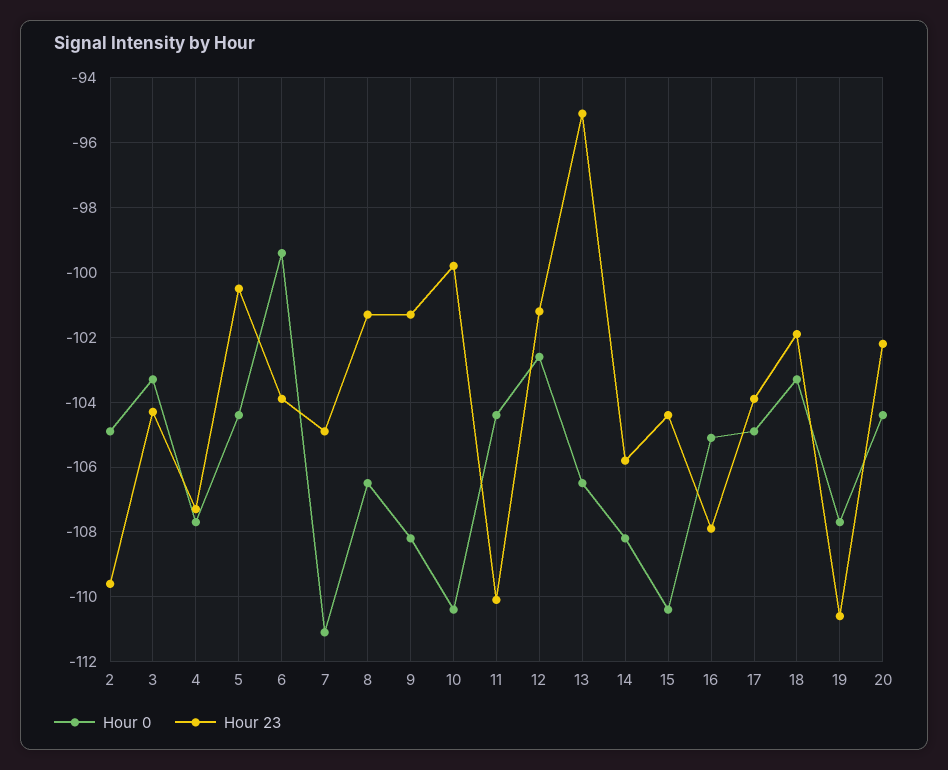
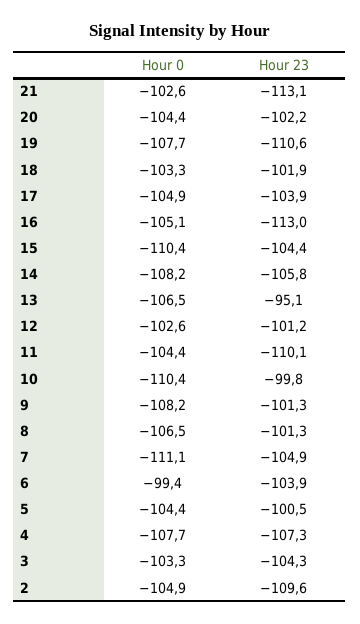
Hour 23, 16: -108 -> -113
Hour 0, 21: none -> -102.6
Hour 23, 21: none -> -113.1

